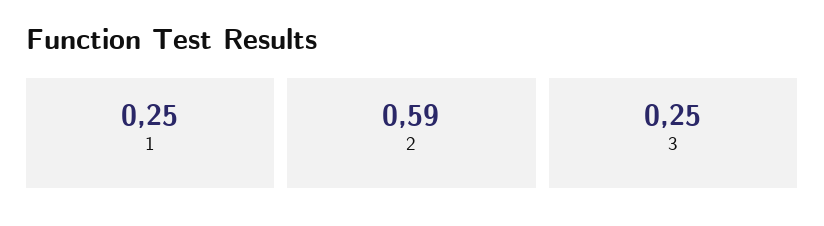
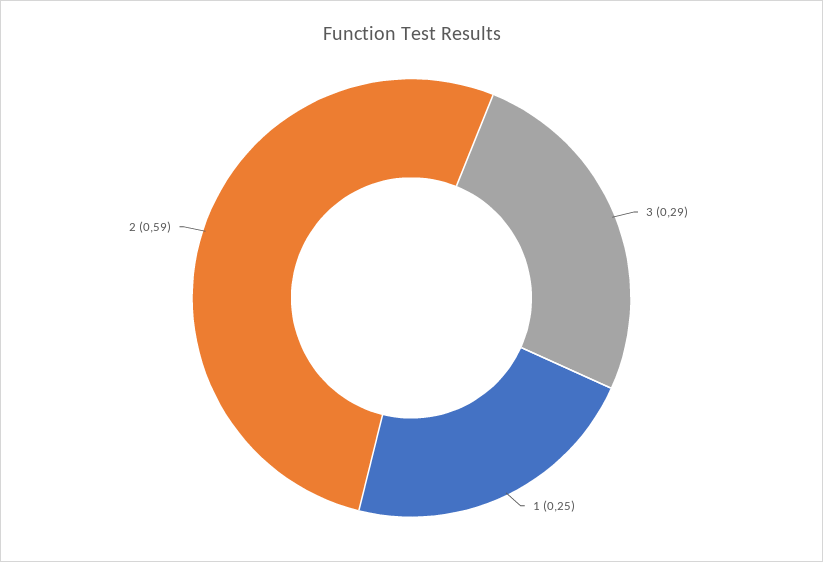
3: 0.25 -> 0.29

